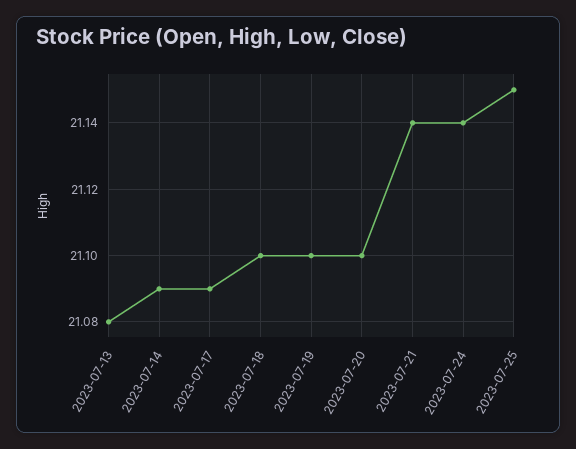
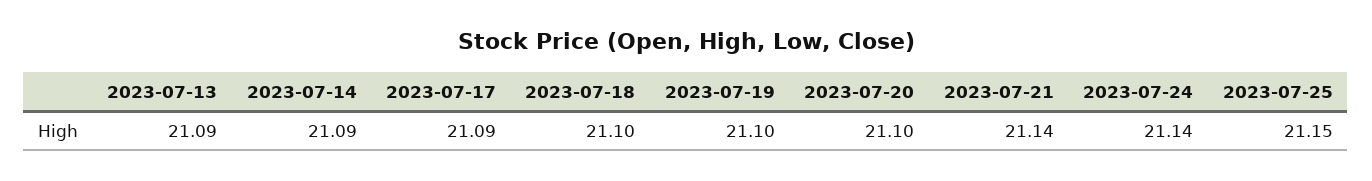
2023-07-13: 21.08 -> 21.09

